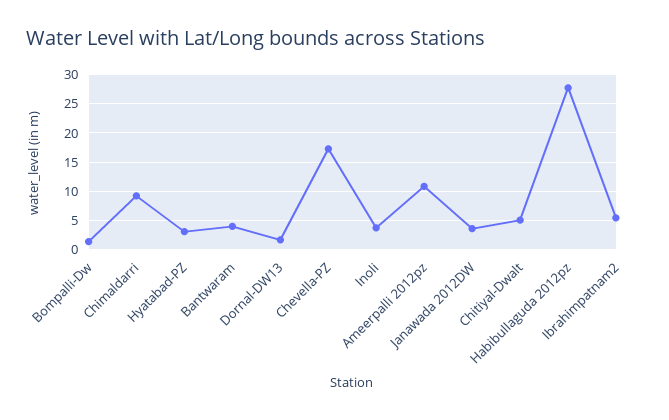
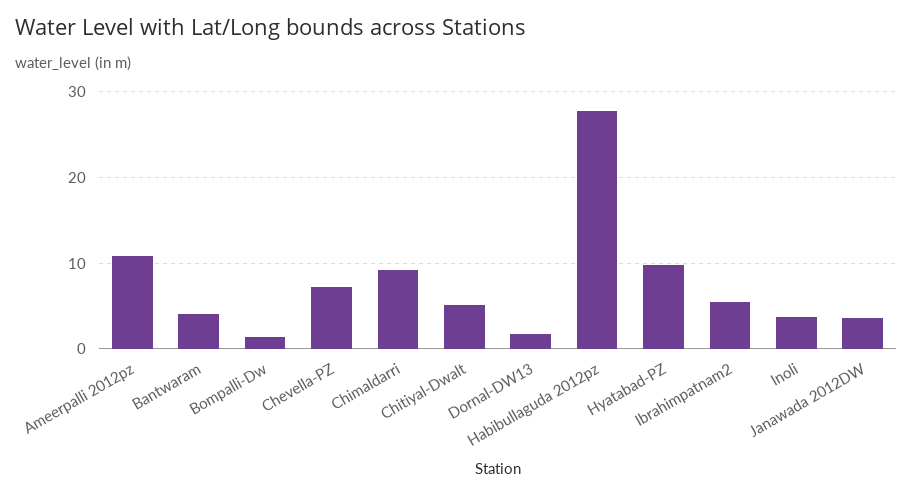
Hyatabad-PZ: 2.5 -> 10
Chevella-PZ: 17.5 -> 7

